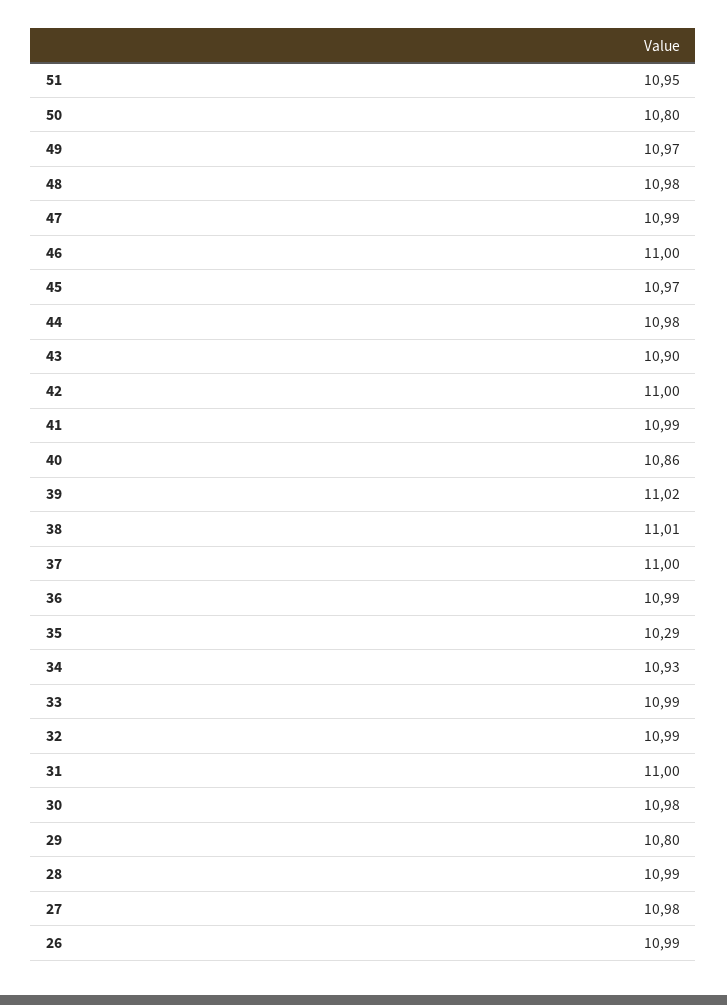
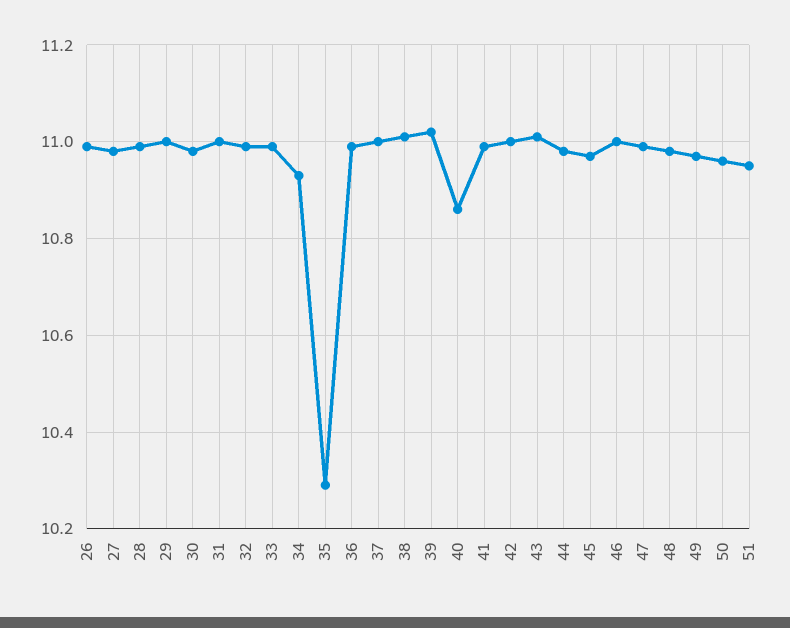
50: 10.8 -> 10.95
43: 10.9 -> 11
29: 10.8 -> 11

